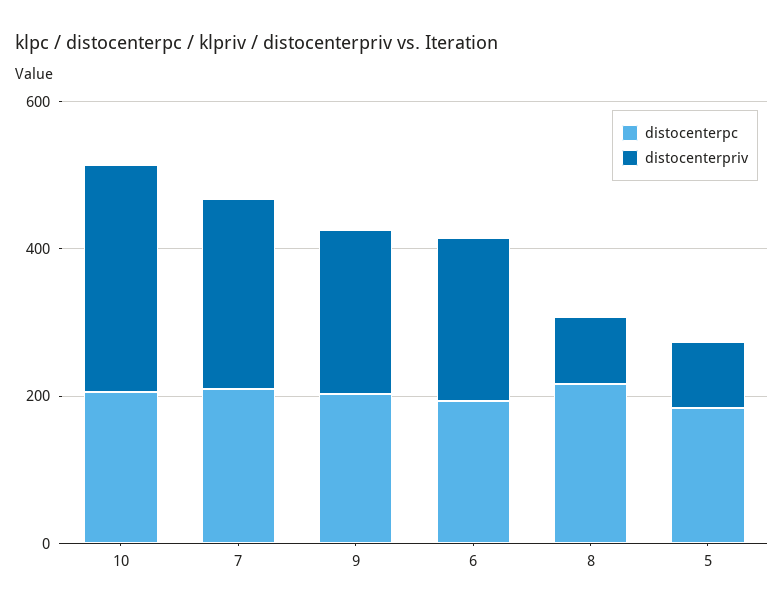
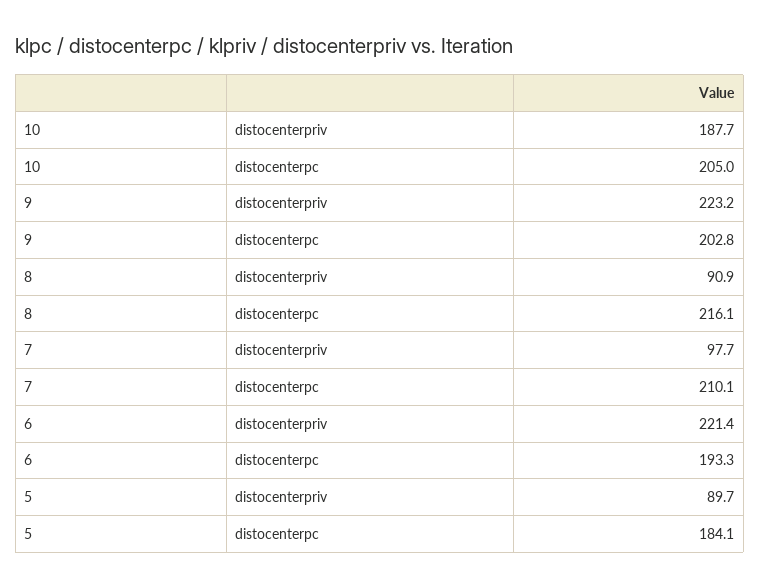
distocenterpriv, 10: 300 -> 187.7
distocenterpriv, 7: 250 -> 97.7

